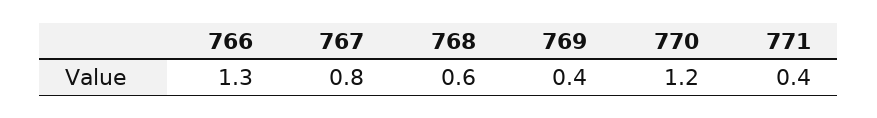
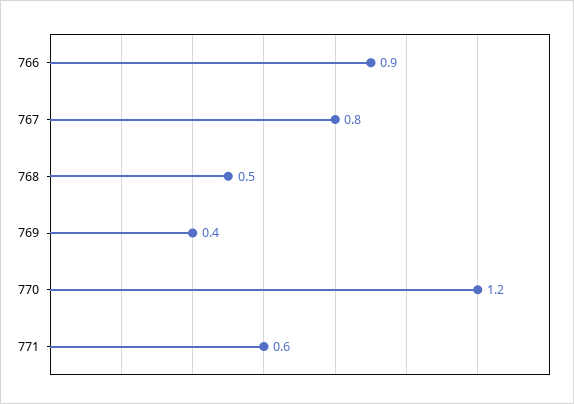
766: 1.3 -> 0.9
768: 0.6 -> 0.5
771: 0.4 -> 0.6

